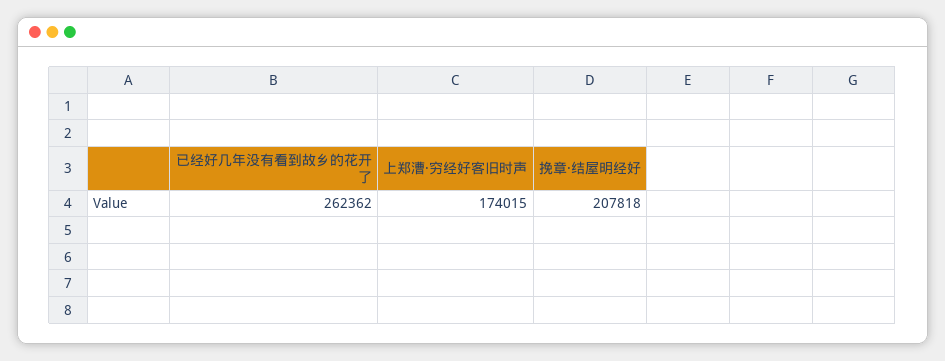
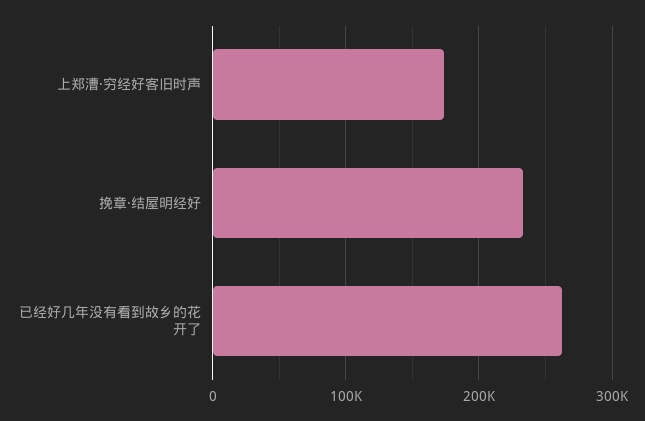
挽章·结屋明经好: 207818 -> 230000

